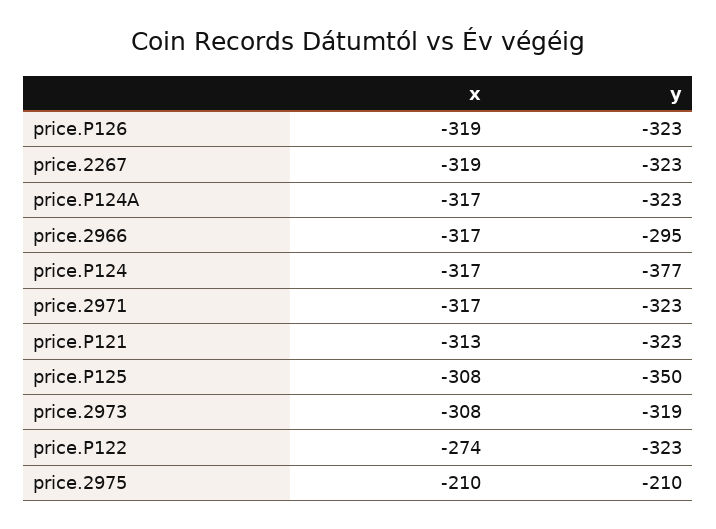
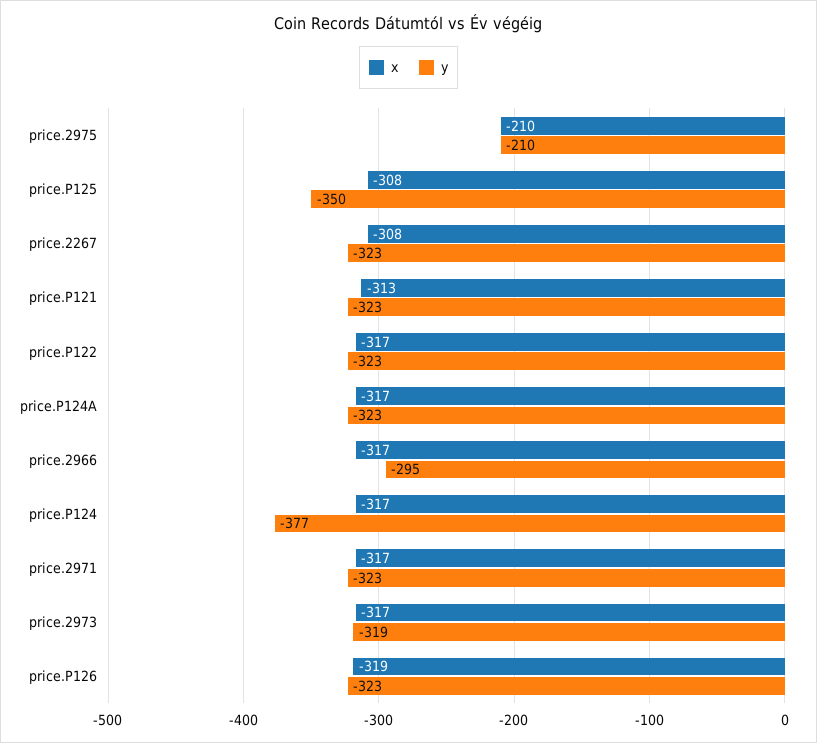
x, price.2267: -319 -> -308
x, price.2973: -308 -> -317
x, price.P122: -274 -> -317

